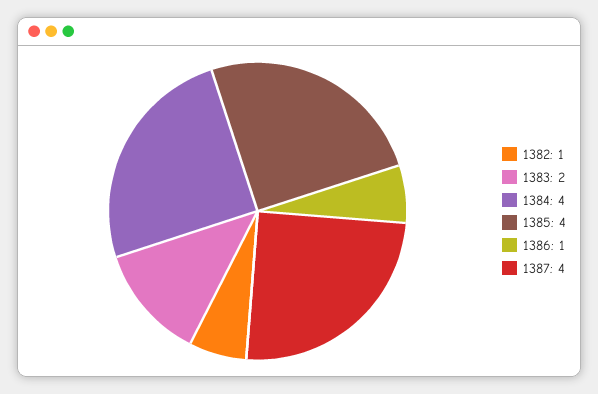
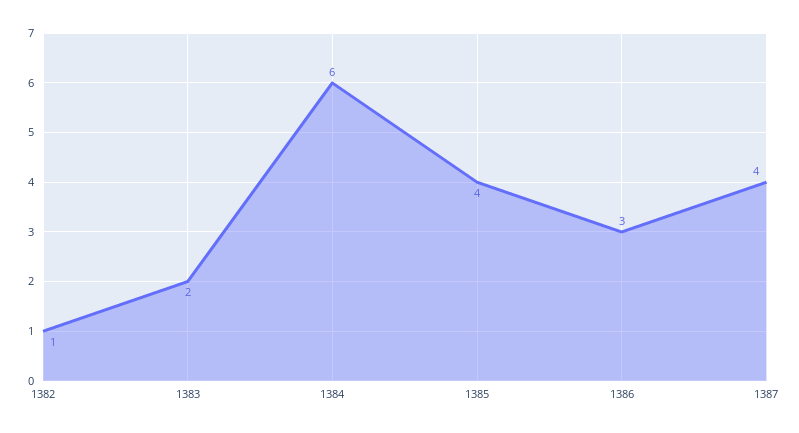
1384: 4 -> 6
1386: 1 -> 3

